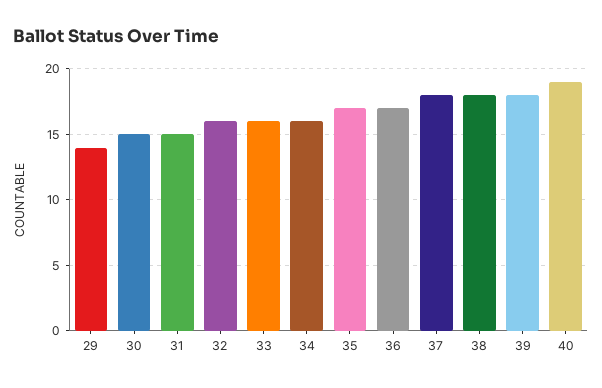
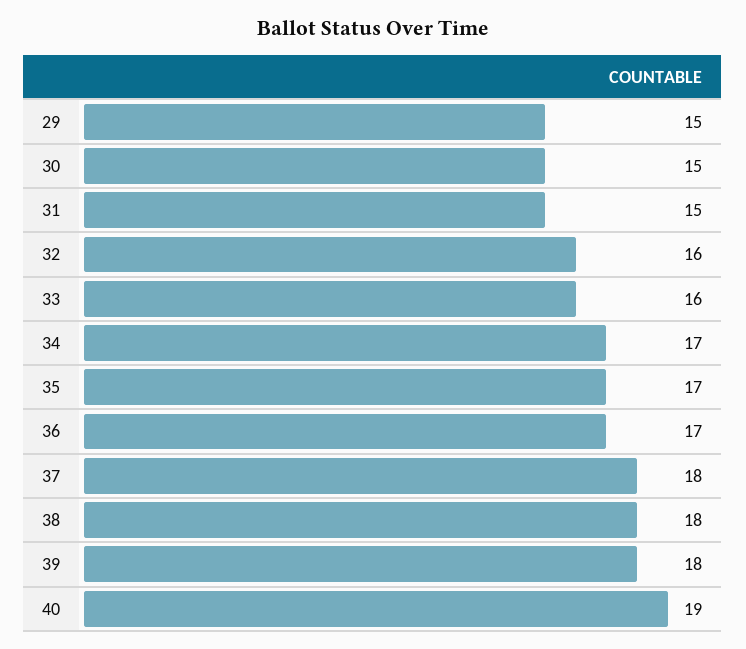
29: 14 -> 15
34: 16 -> 17

